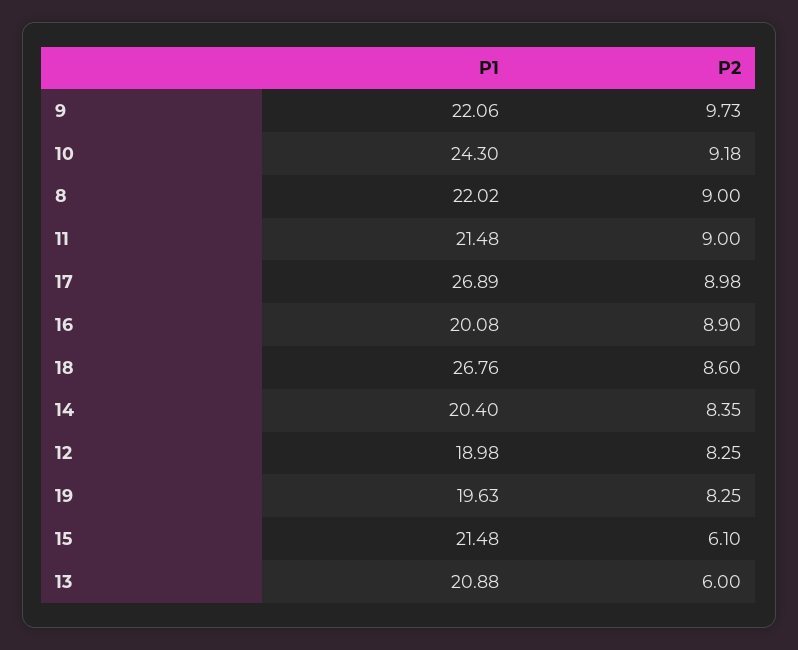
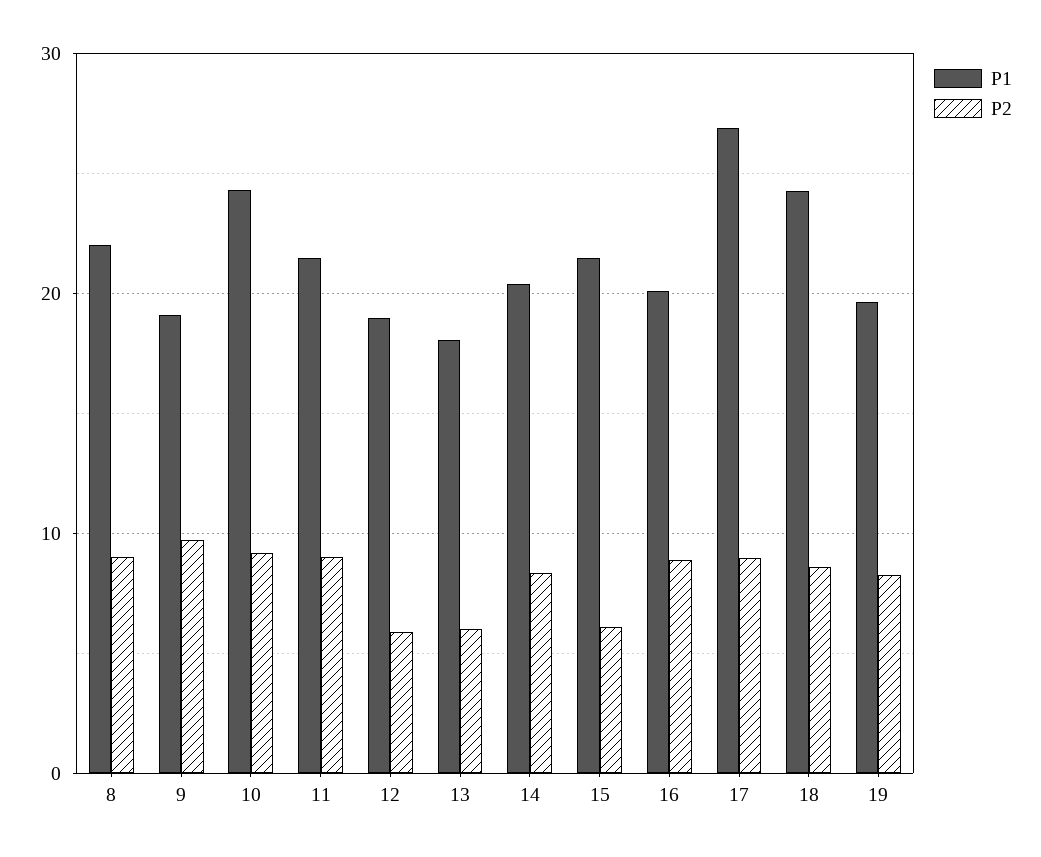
P1, 9: 22.06 -> 19
P1, 18: 26.76 -> 24
P2, 12: 8.25 -> 6
P1, 13: 20.88 -> 18

